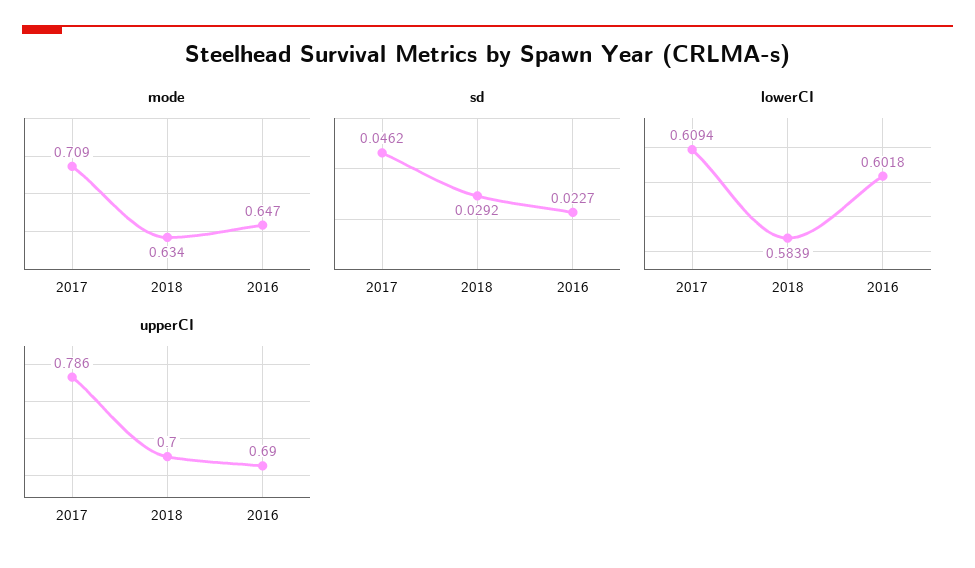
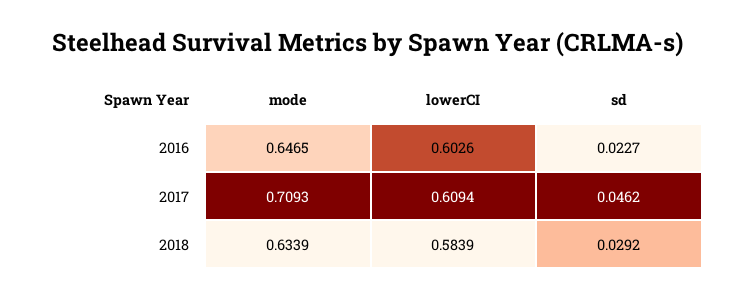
lowerCI, 2016: 0.6018 -> 0.6026
upperCI, 2017: 0.786 -> none
upperCI, 2018: 0.7 -> none
upperCI, 2016: 0.69 -> none

